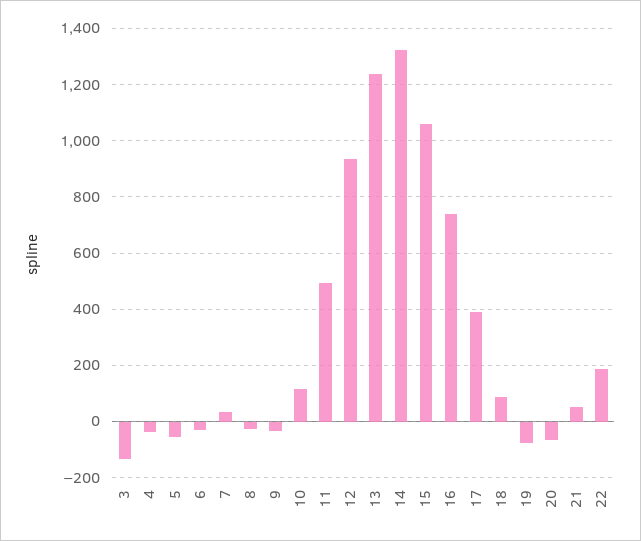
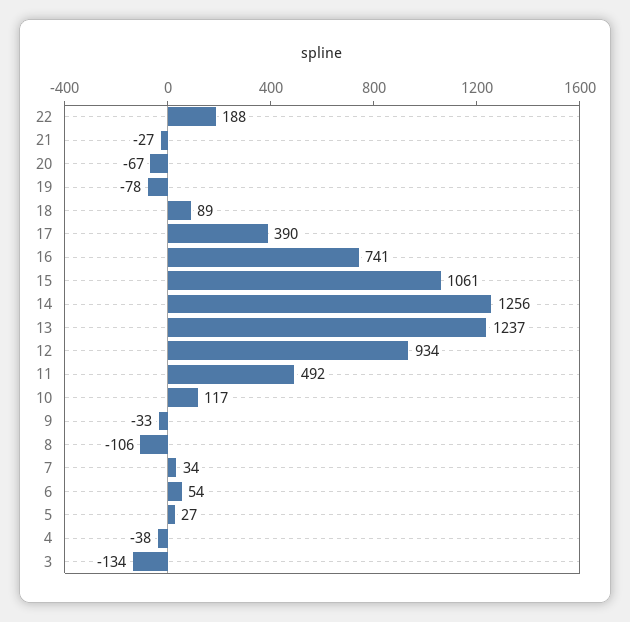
5: -50 -> 27
6: -25 -> 54
8: -25 -> -106
14: 1325 -> 1256
21: 50 -> -27

